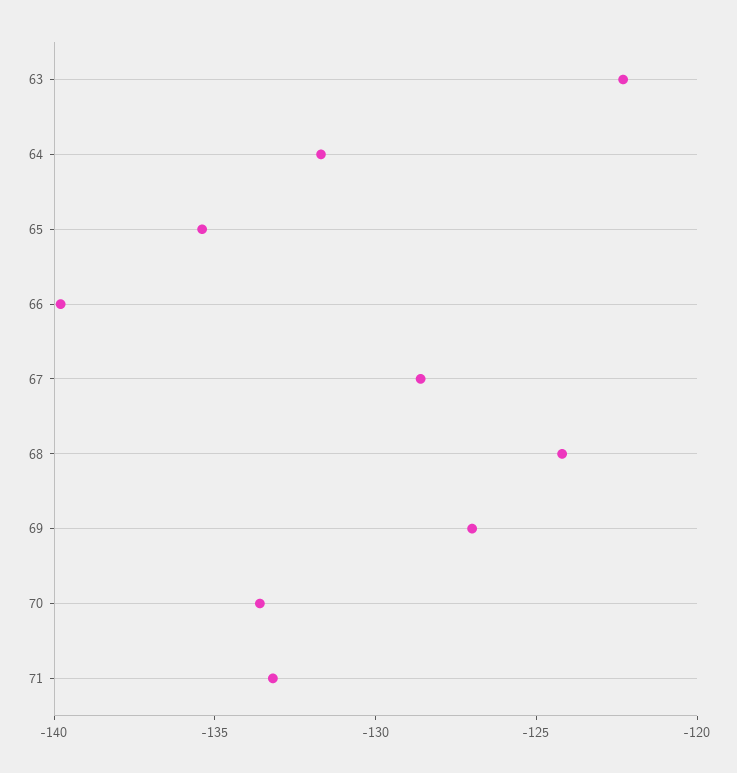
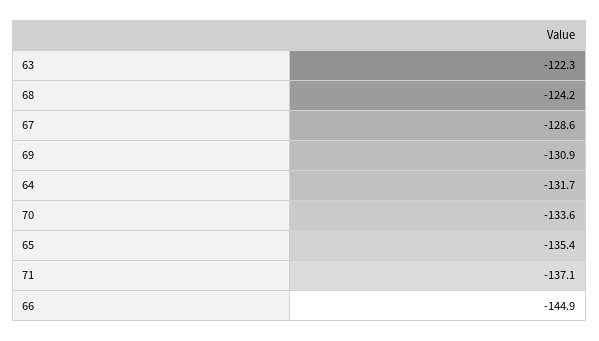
66: -140 -> -144.9
69: -127 -> -130.9
71: -133 -> -137.1

